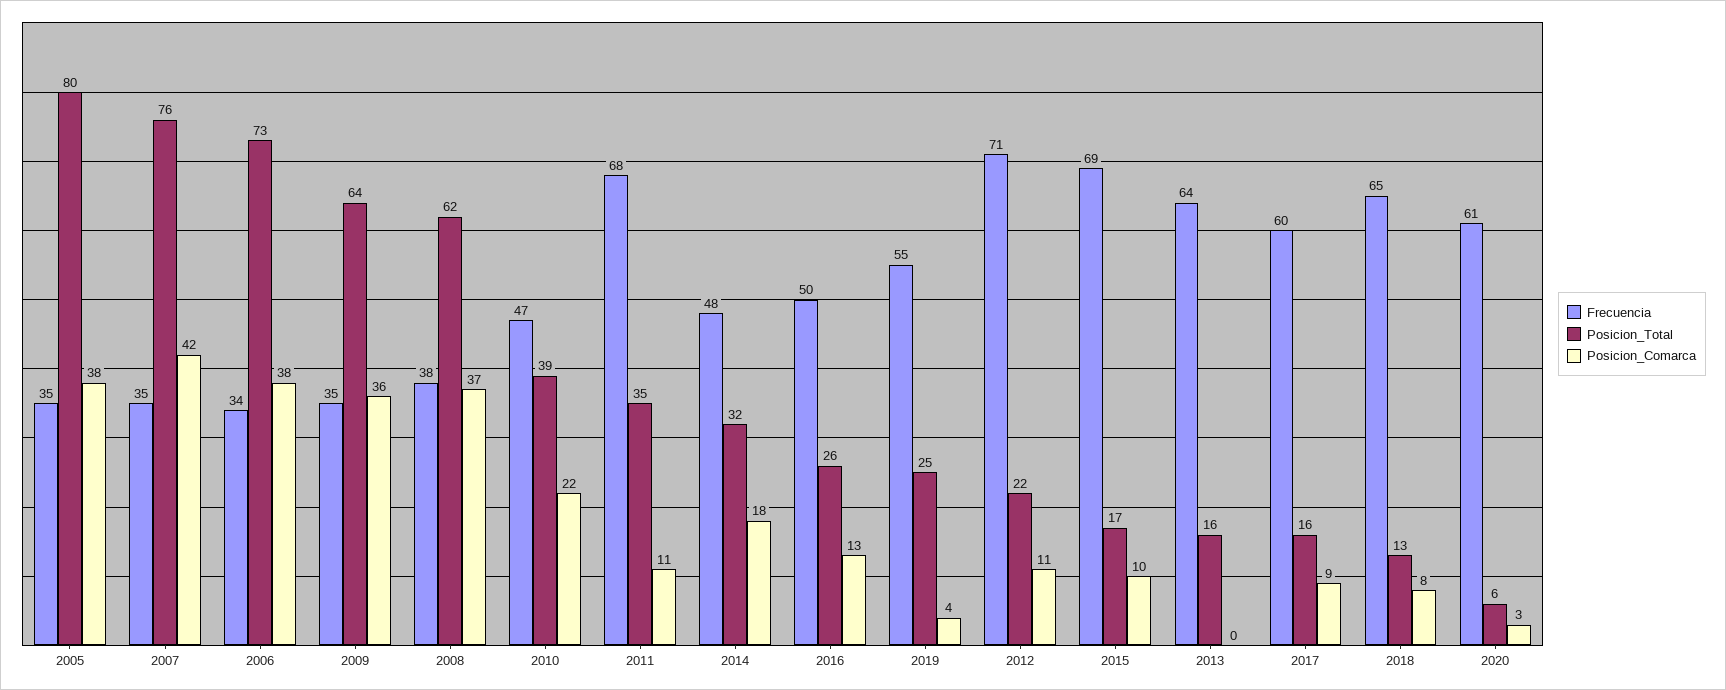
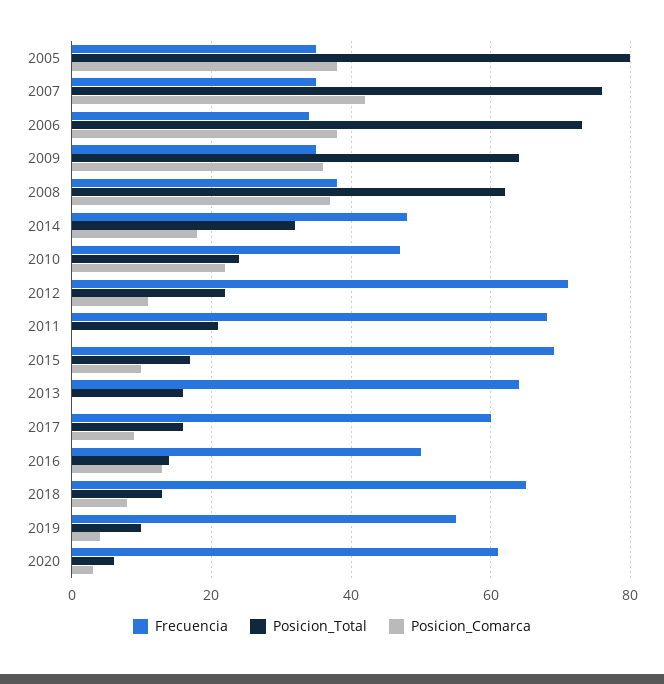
Posicion_Total, 2010: 39 -> 25
Posicion_Total, 2011: 35 -> 20
Posicion_Comarca, 2011: 11 -> 0
Posicion_Total, 2016: 26 -> 15
Posicion_Total, 2019: 25 -> 10

